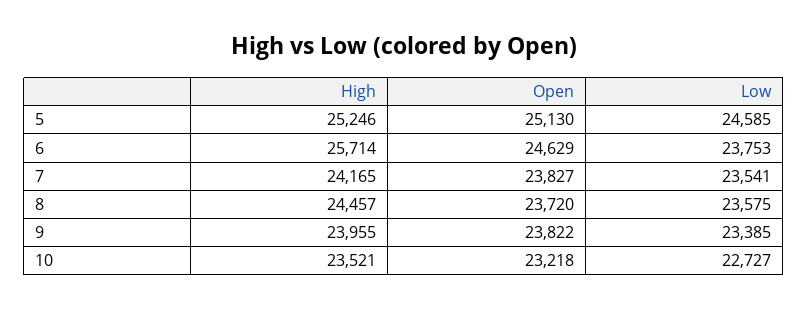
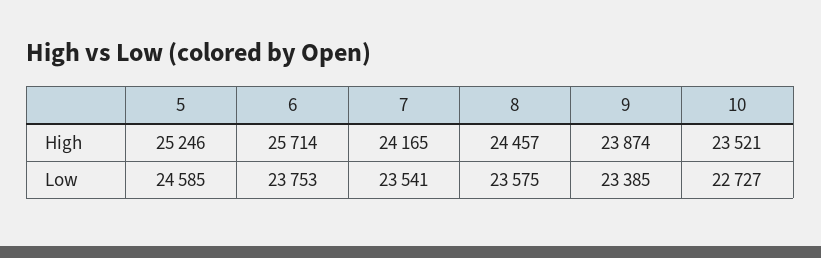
Open, 5: 25130 -> none
Open, 6: 24629 -> none
Open, 7: 23827 -> none
Open, 8: 23720 -> none
High, 9: 23955 -> 23874
Open, 9: 23822 -> none
Open, 10: 23218 -> none

